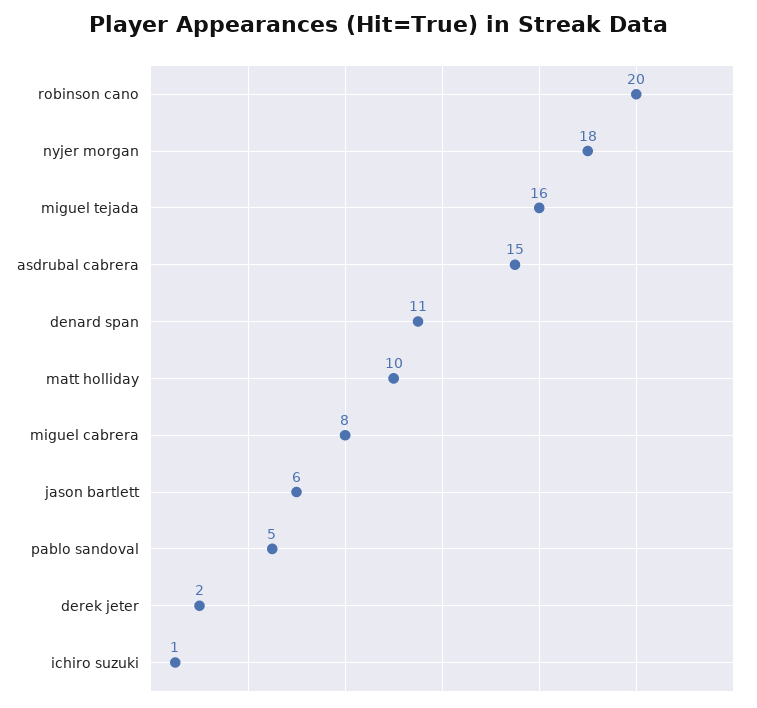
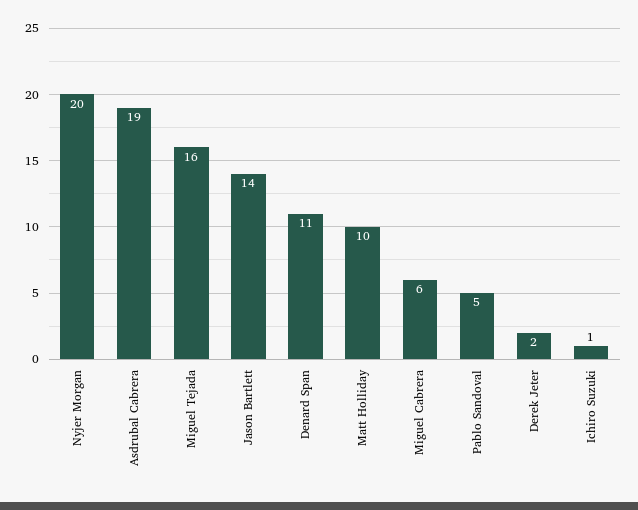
robinson cano: 20 -> none
nyjer morgan: 18 -> 20
asdrubal cabrera: 15 -> 19
miguel cabrera: 8 -> 6
jason bartlett: 6 -> 14

